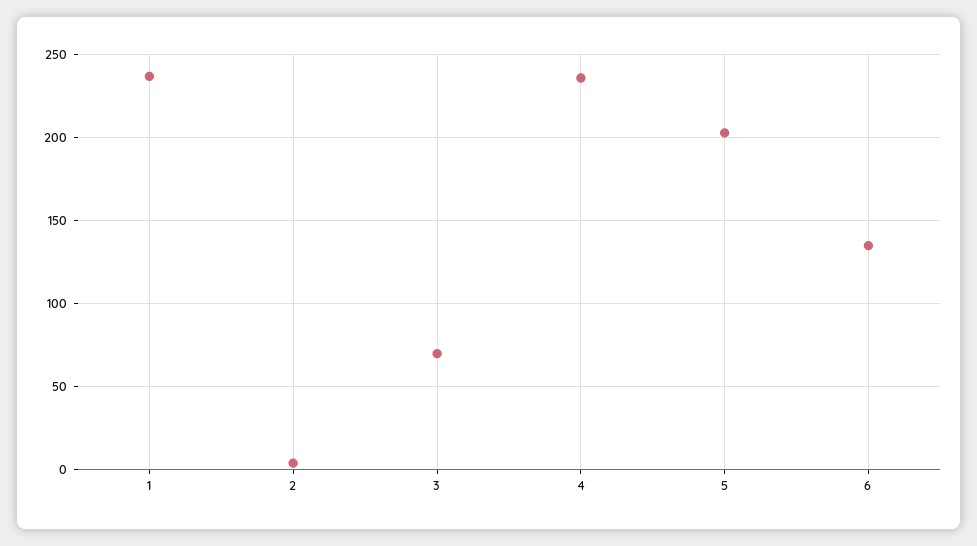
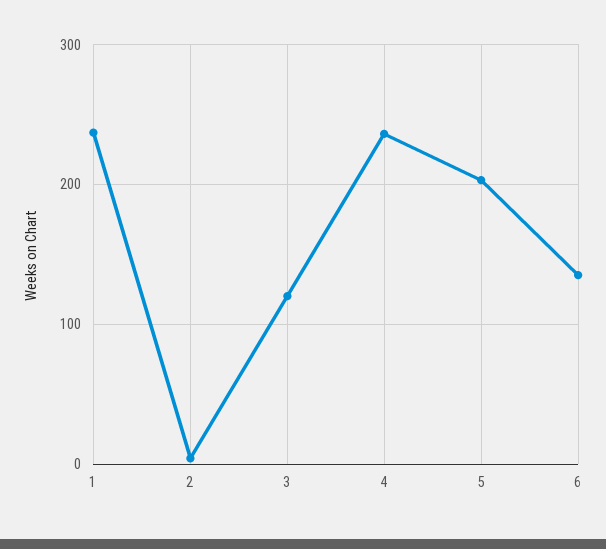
3: 70 -> 120

